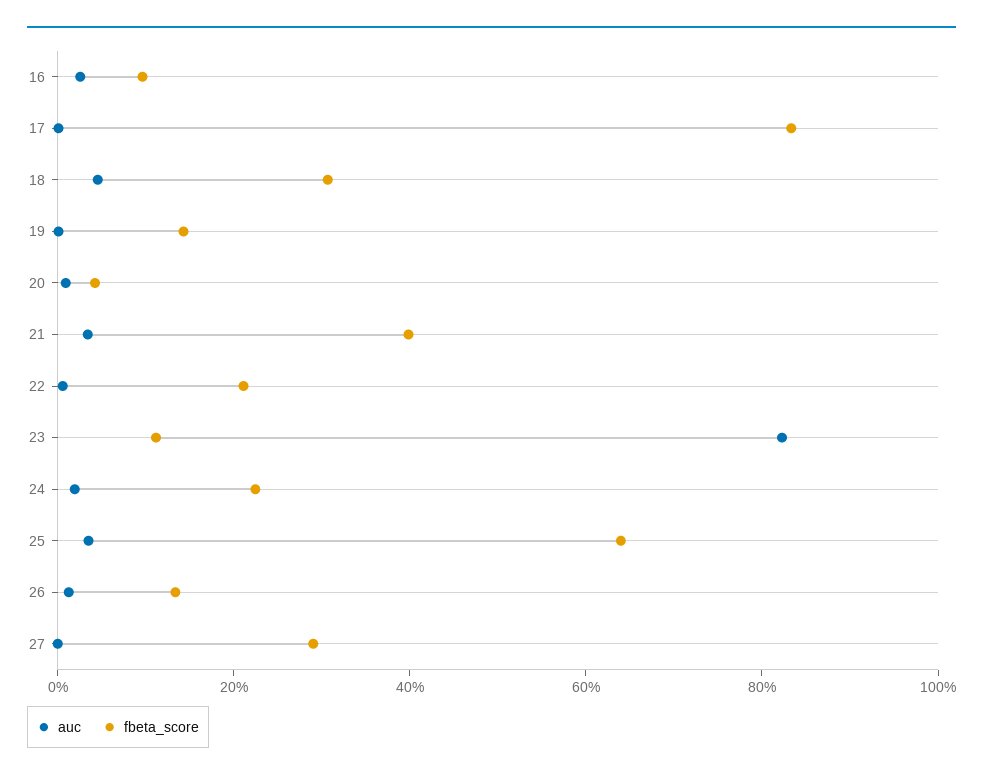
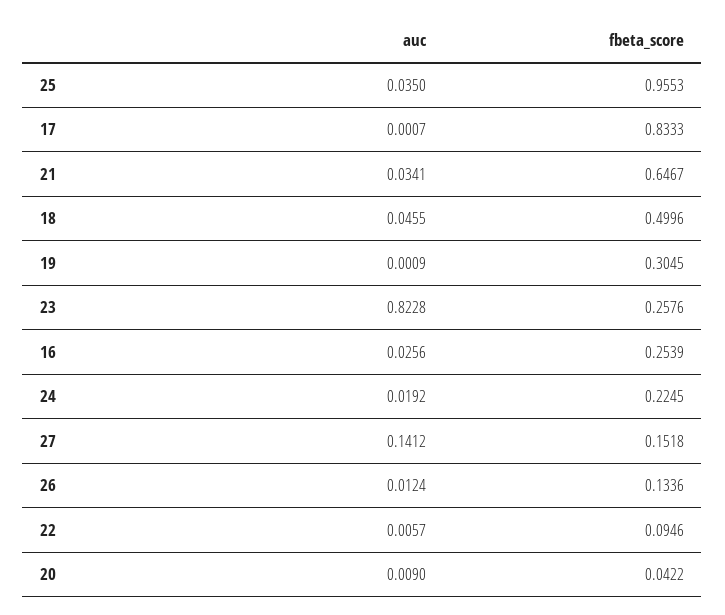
fbeta_score, 16: 0.1 -> 0.2539
fbeta_score, 18: 0.3 -> 0.4996
fbeta_score, 19: 0.15 -> 0.3045
fbeta_score, 21: 0.4 -> 0.6467
fbeta_score, 22: 0.2 -> 0.0946
fbeta_score, 23: 0.1 -> 0.2576
fbeta_score, 25: 0.65 -> 0.9553
auc, 27: 0 -> 0.1412
fbeta_score, 27: 0.3 -> 0.1518

